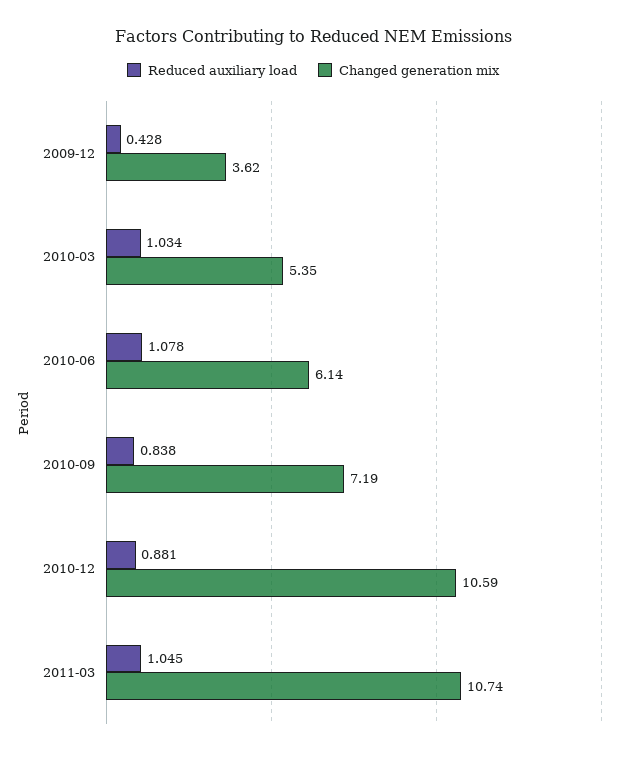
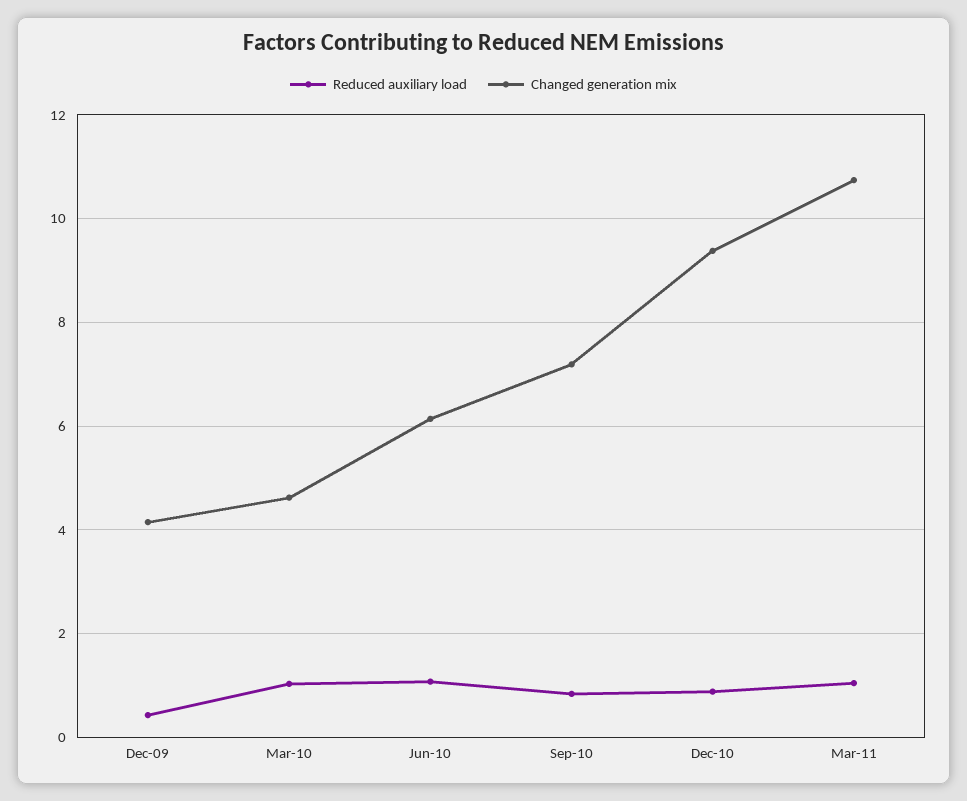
Changed generation mix, 2009-12: 3.62 -> 4.2
Changed generation mix, 2010-03: 5.35 -> 4.6
Changed generation mix, 2010-12: 10.59 -> 9.4

